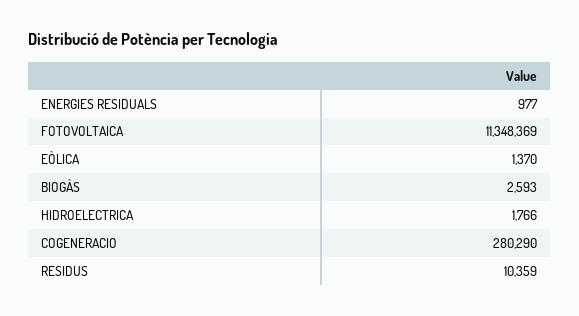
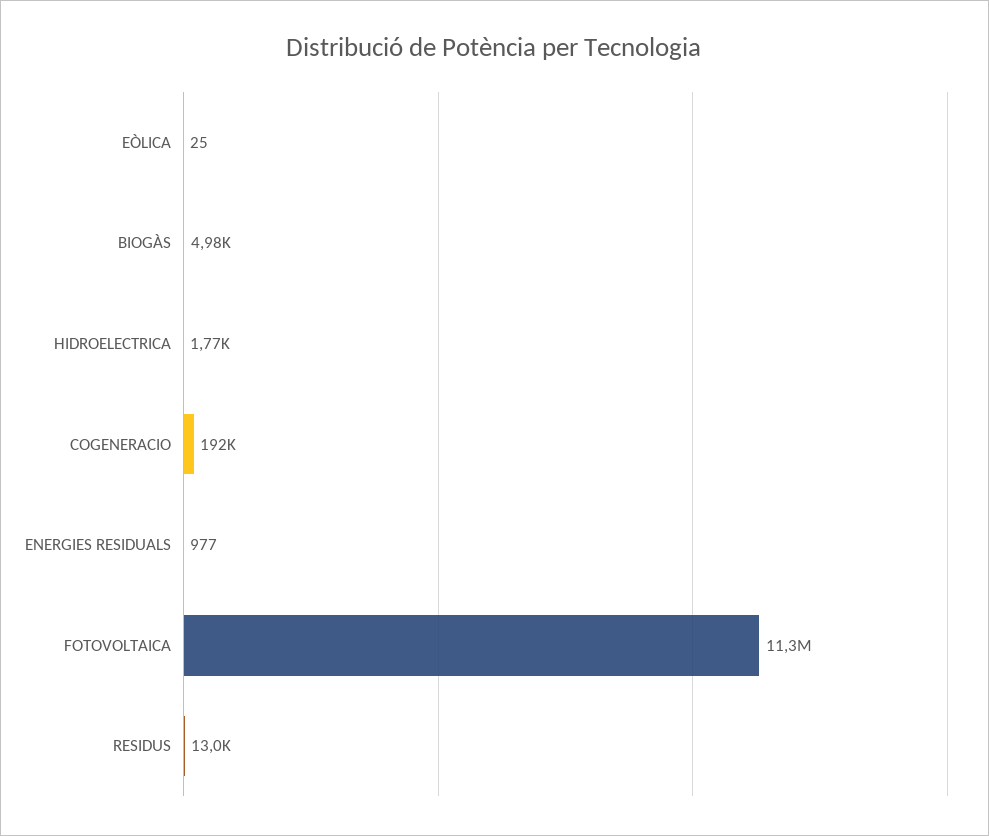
EÒLICA: 1370 -> 25
BIOGÀS: 2593 -> 4980
COGENERACIO: 280290 -> 192000
RESIDUS: 10359 -> 13000

